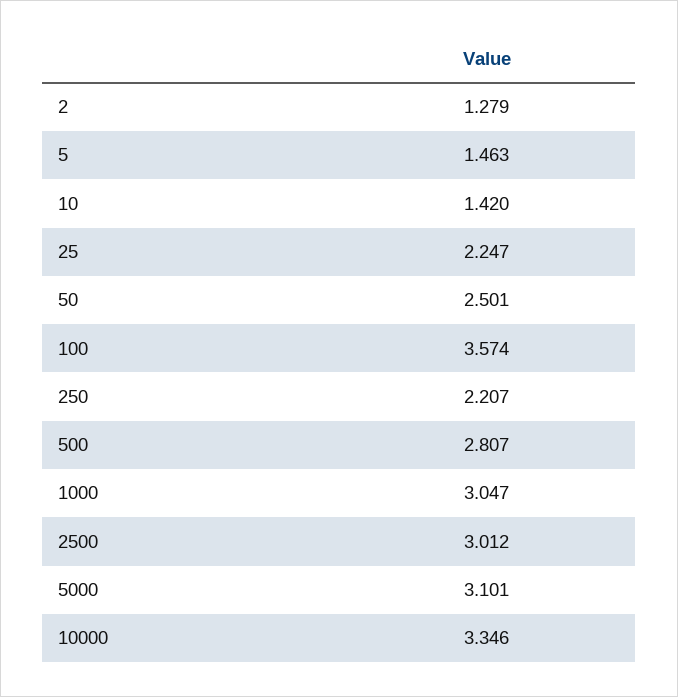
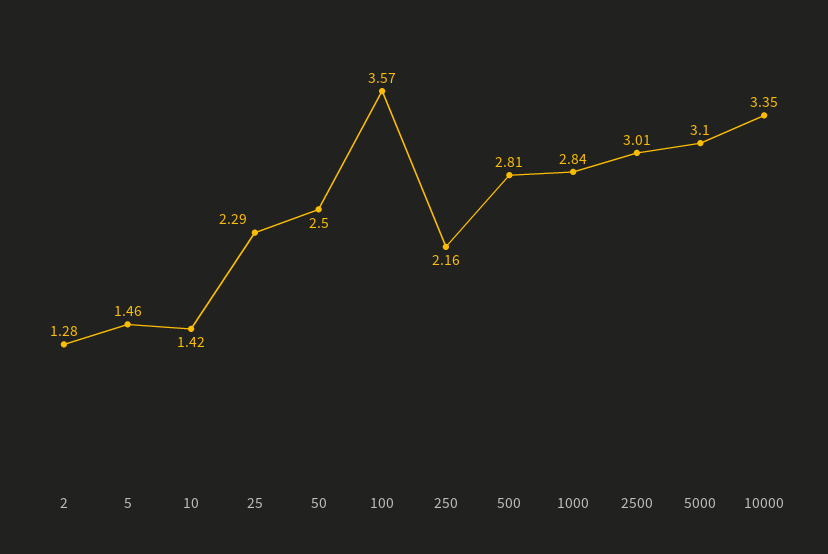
25: 2.247 -> 2.29
250: 2.207 -> 2.16
1000: 3.047 -> 2.84

